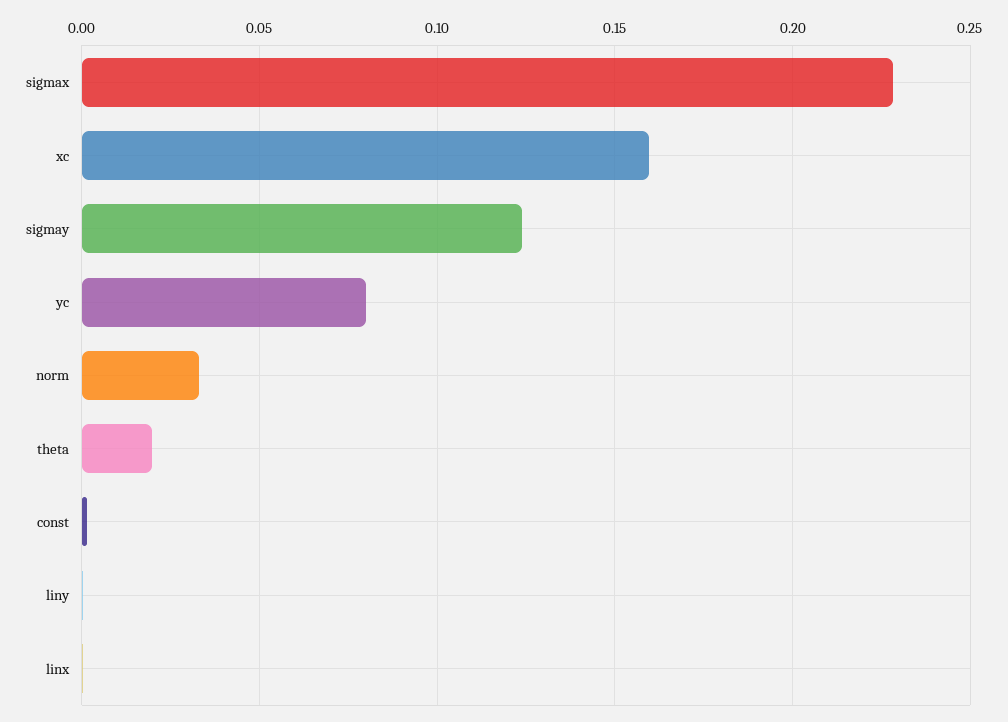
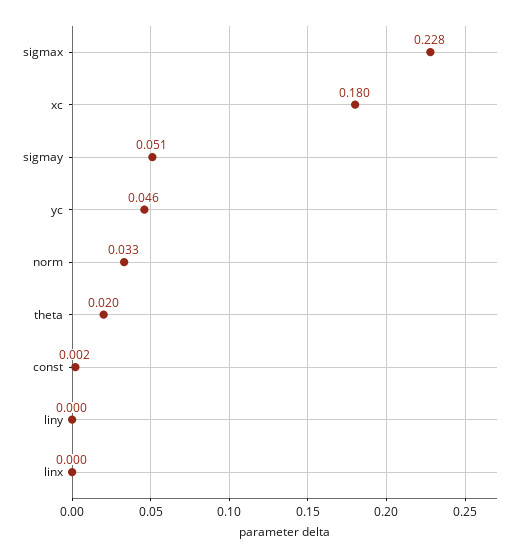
xc: 0.16 -> 0.18
sigmay: 0.125 -> 0.051
yc: 0.08 -> 0.046

